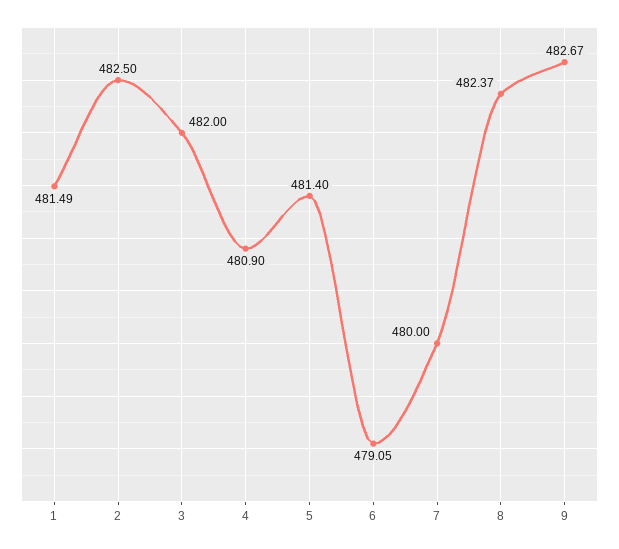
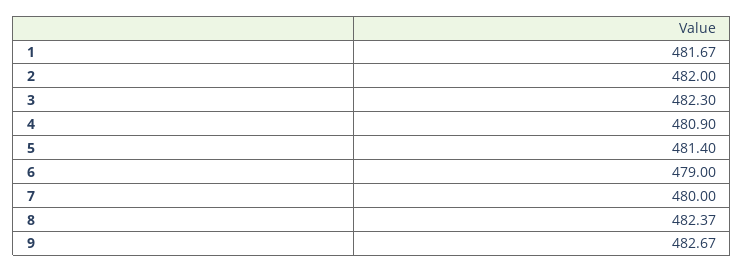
1: 481.49 -> 481.67
2: 482.5 -> 482
3: 482 -> 482.3
6: 479.05 -> 479

